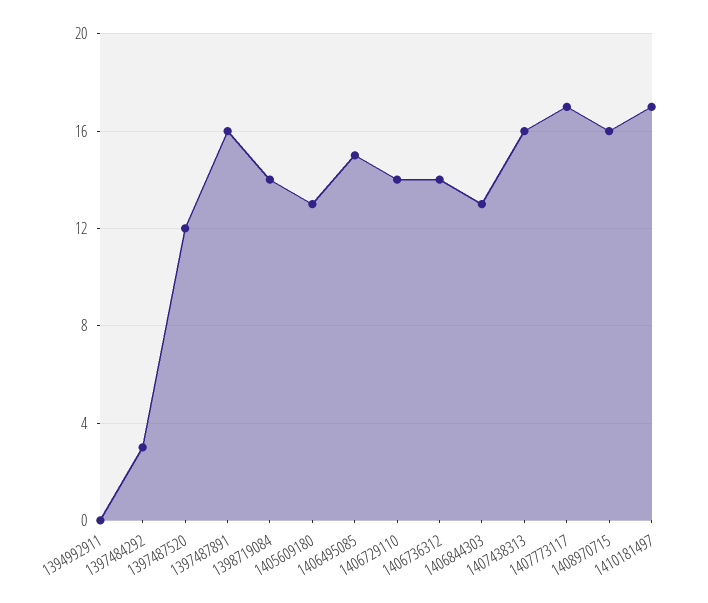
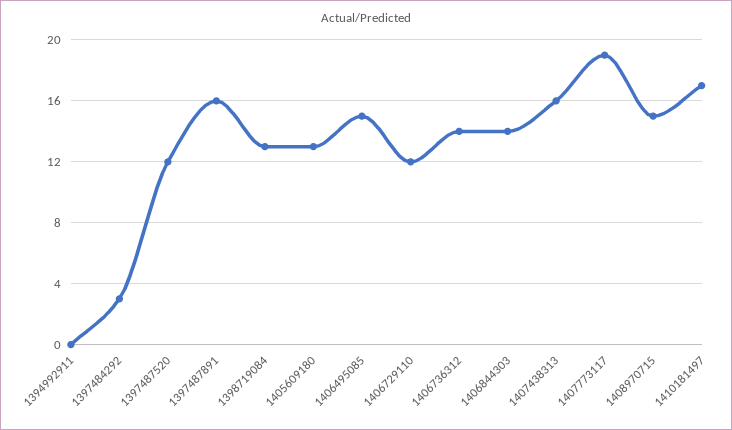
1398719084: 14 -> 13
1406729110: 14 -> 12
1406844303: 13 -> 14
1407773117: 17 -> 19
1408970715: 16 -> 15

